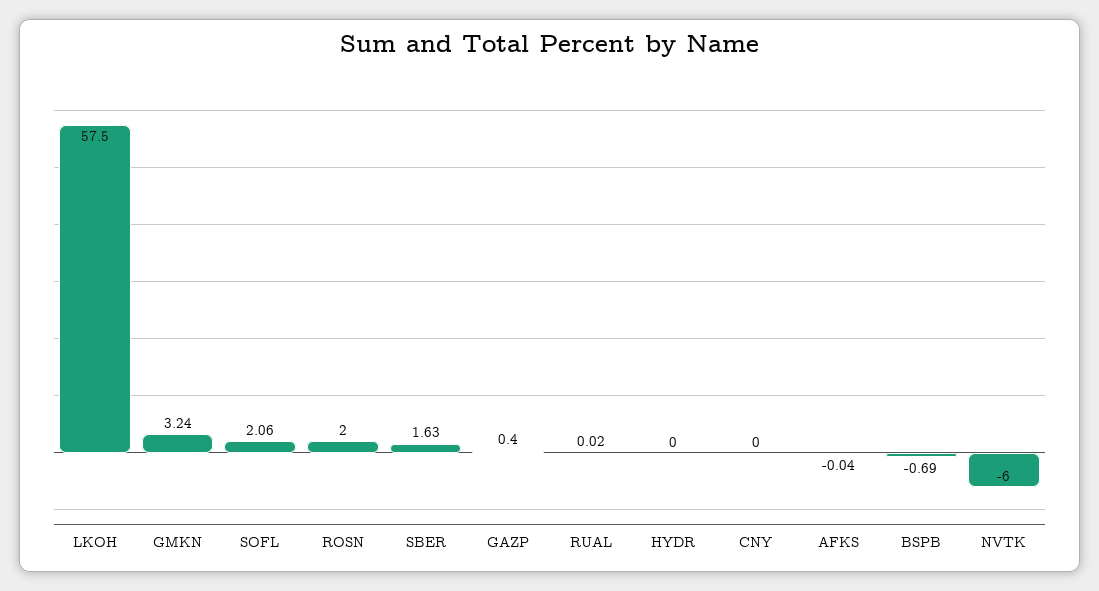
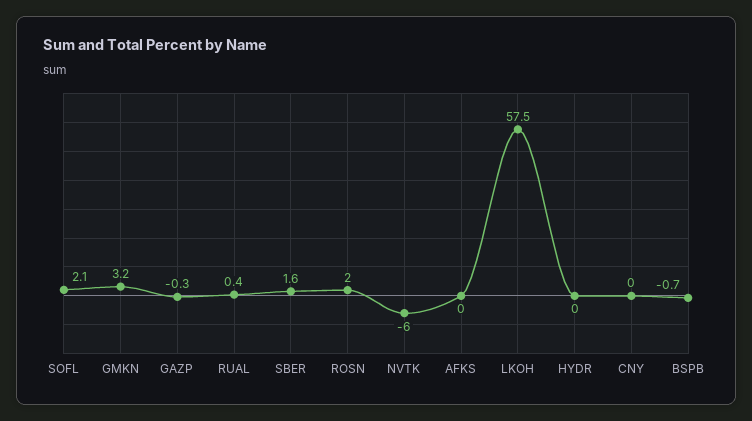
GAZP: 0.4 -> -0.3
RUAL: 0.02 -> 0.4

